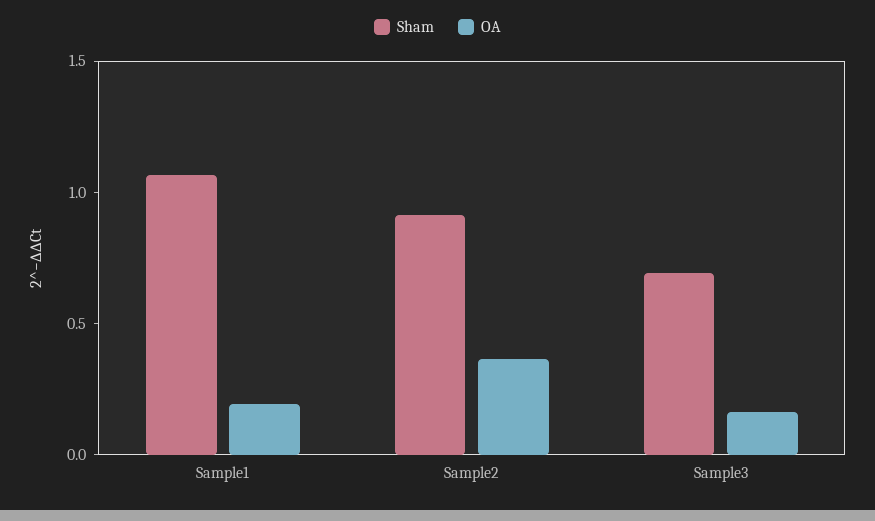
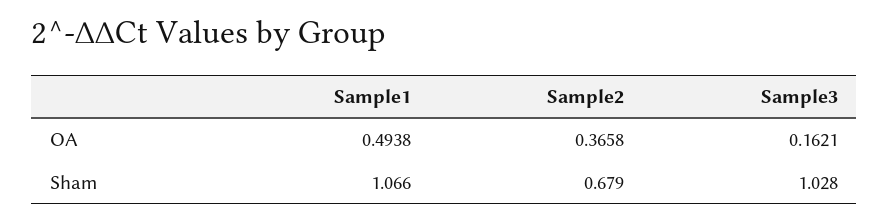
OA, Sample1: 0.2 -> 0.4938
Sham, Sample2: 0.9 -> 0.679
Sham, Sample3: 0.7 -> 1.028

